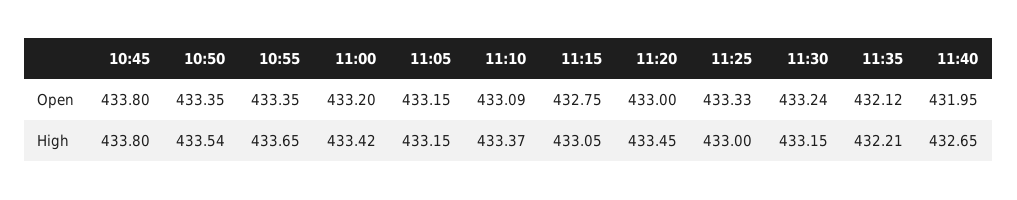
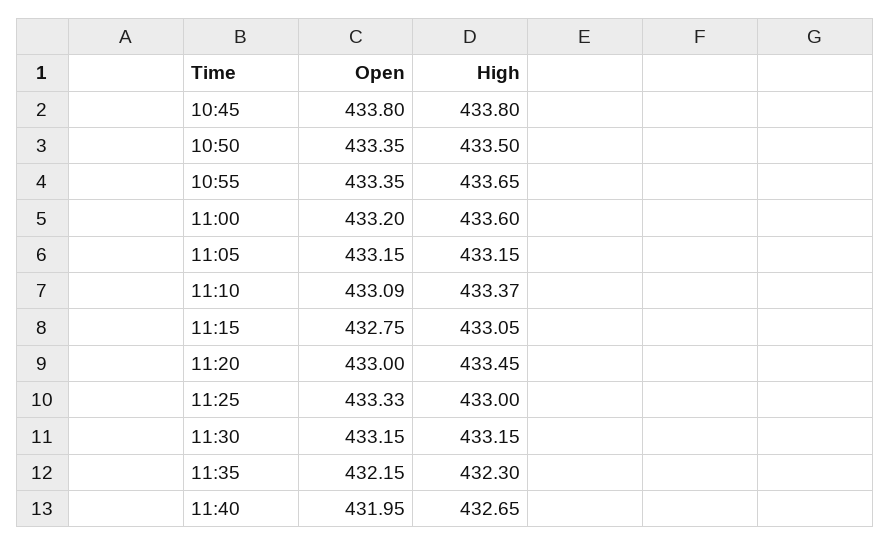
11:30, Open: 433.24 -> 433.15
11:35, Open: 432.12 -> 432.15
10:50, High: 433.54 -> 433.5
11:00, High: 433.42 -> 433.6
11:35, High: 432.21 -> 432.3

